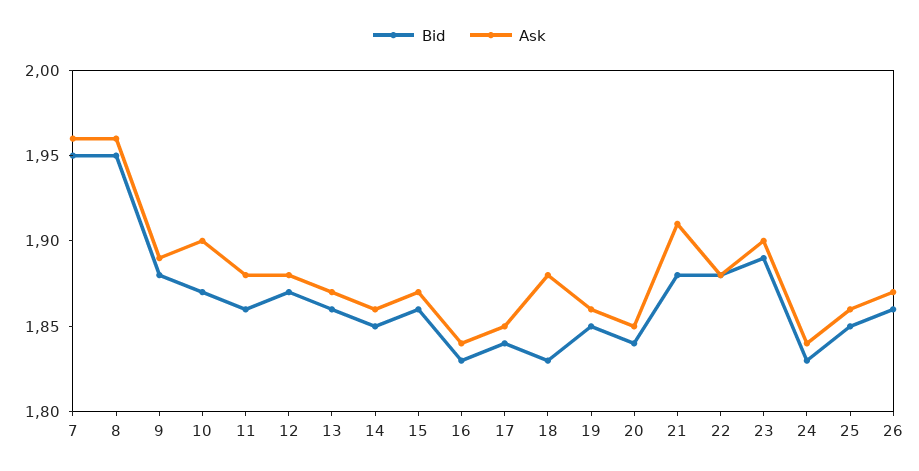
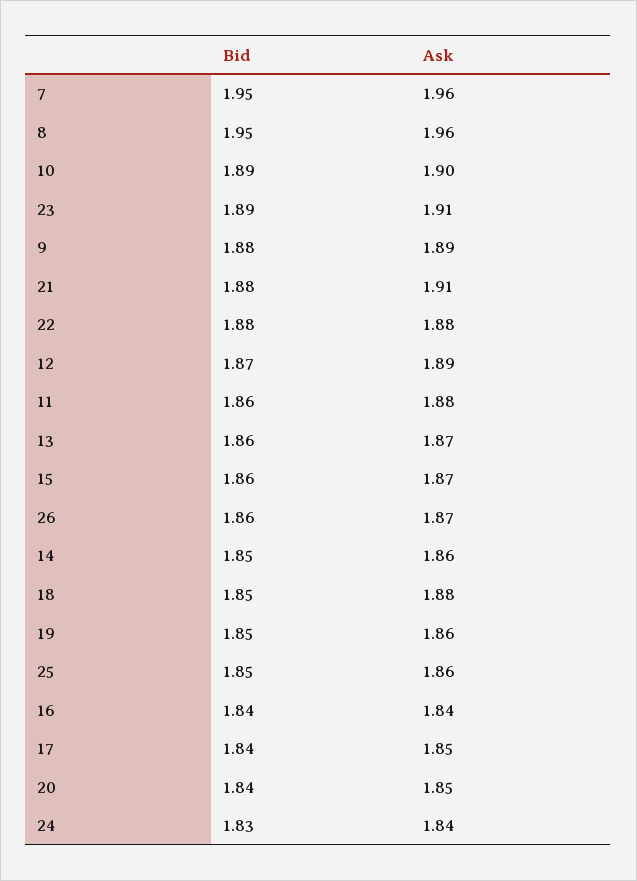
Bid, 10: 1.87 -> 1.89
Ask, 12: 1.88 -> 1.89
Bid, 16: 1.83 -> 1.84
Bid, 18: 1.83 -> 1.85
Ask, 23: 1.9 -> 1.91

